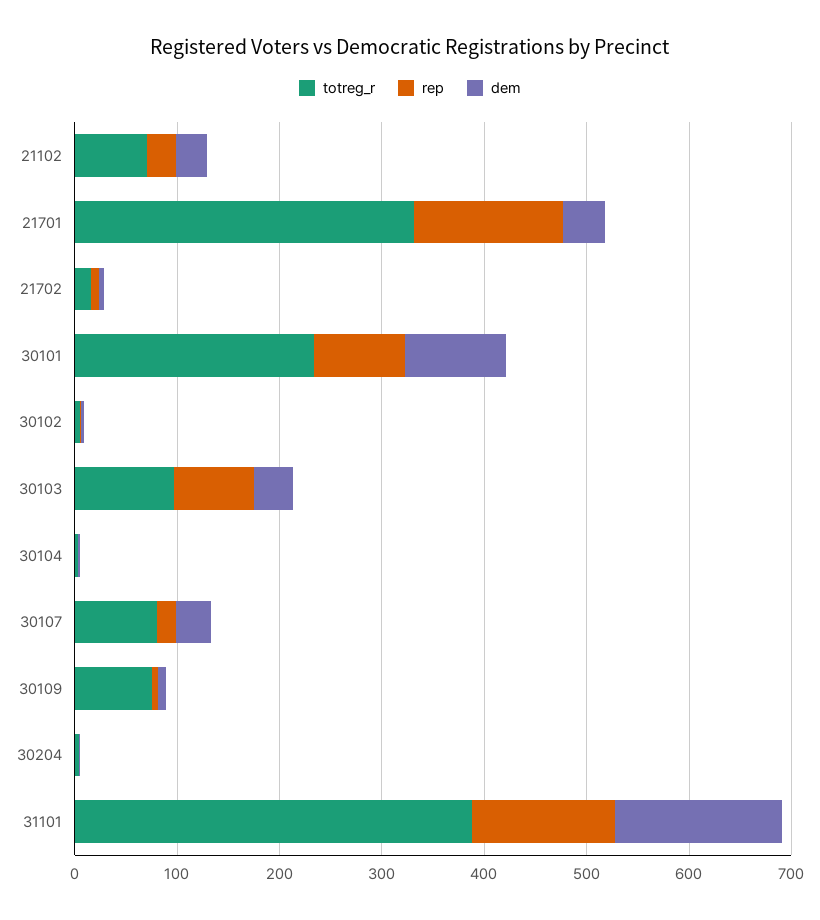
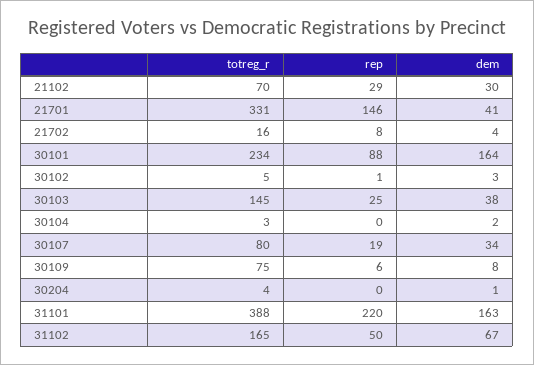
dem, 30101: 100 -> 164
totreg_r, 30103: 100 -> 145
rep, 30103: 80 -> 25
rep, 31101: 140 -> 220
totreg_r, 31102: none -> 165
rep, 31102: none -> 50
dem, 31102: none -> 67

